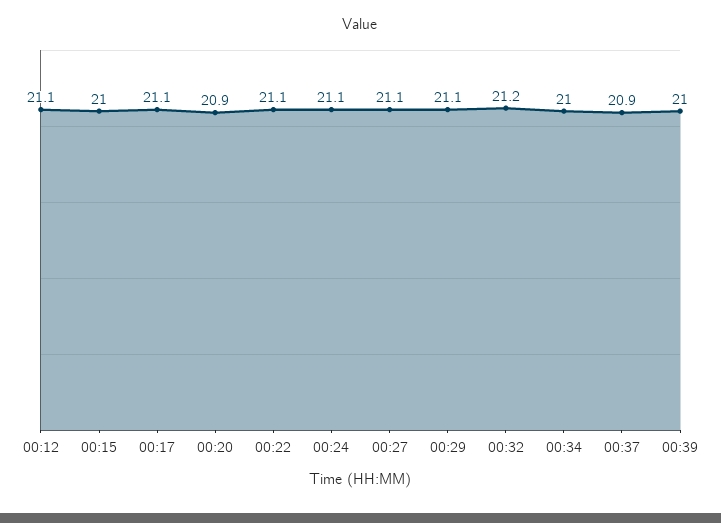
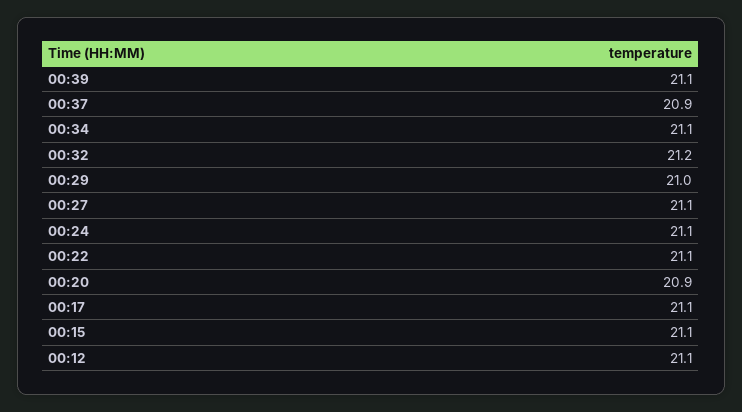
00:15: 21 -> 21.1
00:29: 21.1 -> 21
00:34: 21 -> 21.1
00:39: 21 -> 21.1

